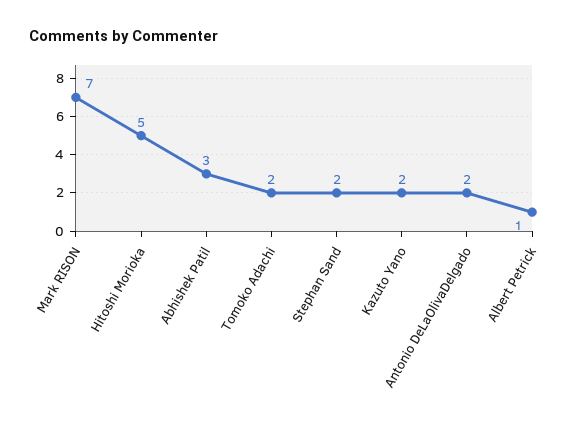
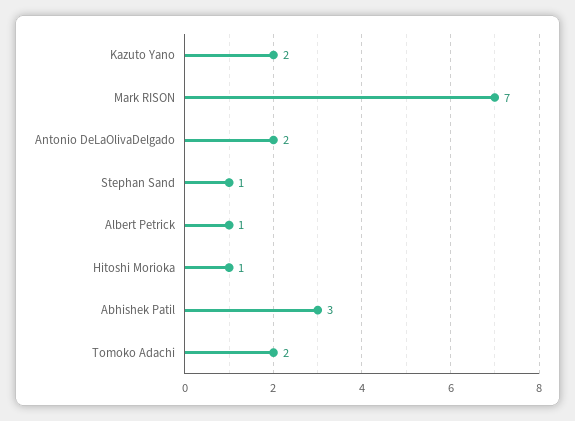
Hitoshi Morioka: 5 -> 1
Stephan Sand: 2 -> 1

